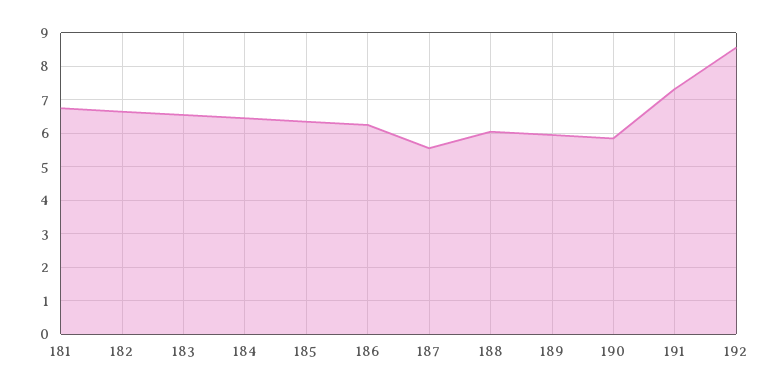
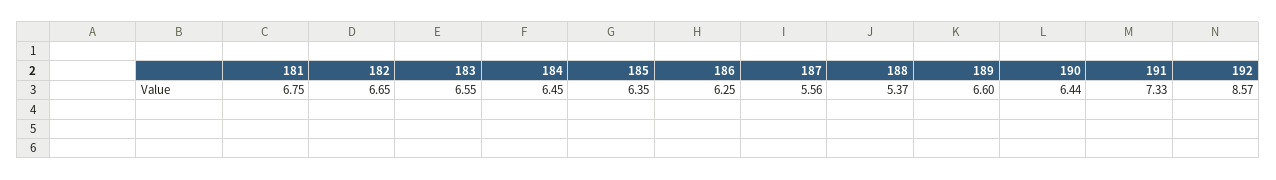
188: 6 -> 5.37
189: 6 -> 6.6
190: 5.8 -> 6.44

